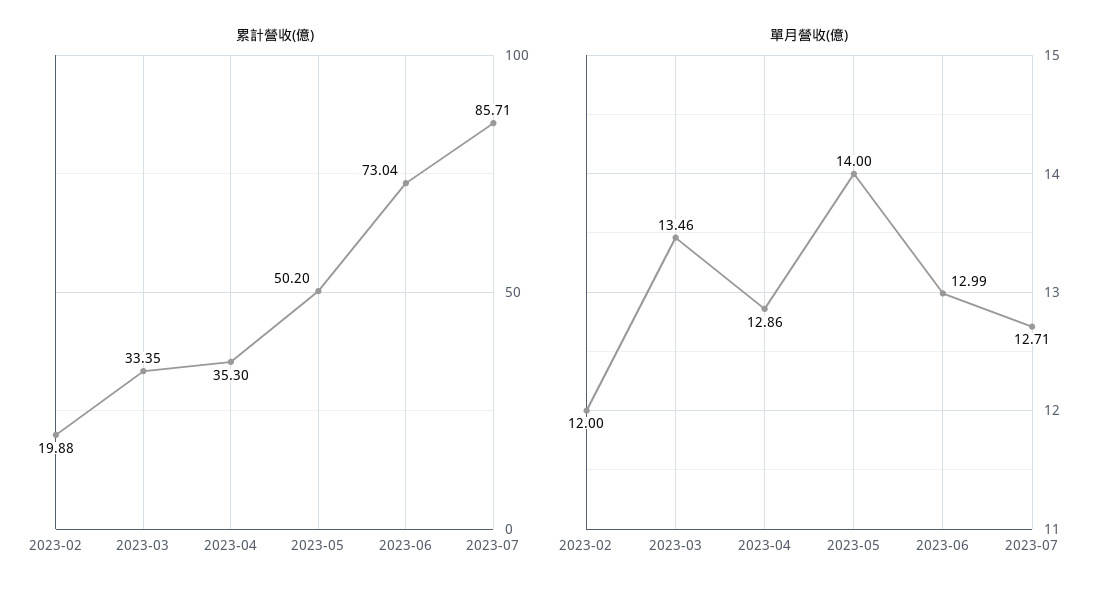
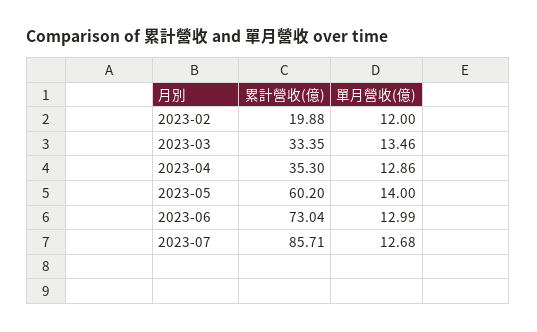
累計營收(億), 2023-05: 50.2 -> 60.2
單月營收(億), 2023-07: 12.71 -> 12.68

